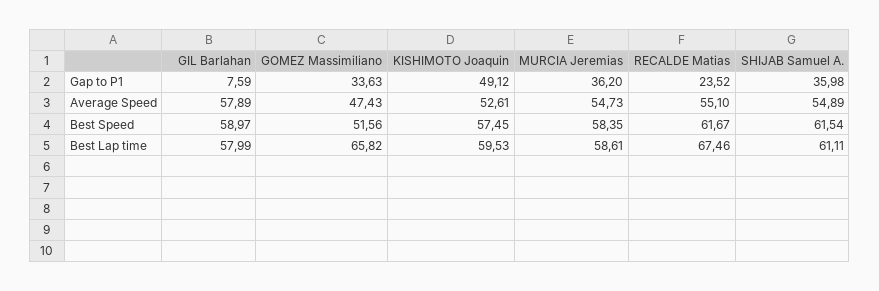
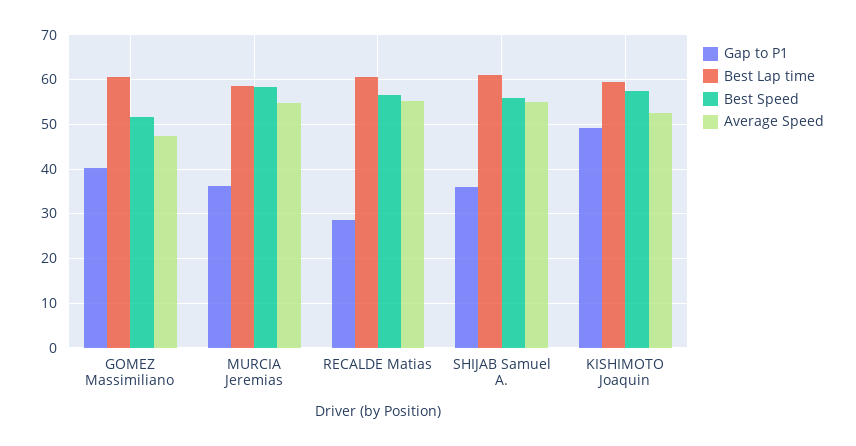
Gap to P1, GIL Barlahan: 7.59 -> none
Gap to P1, GOMEZ Massimiliano: 33.63 -> 40
Gap to P1, RECALDE Matias: 23.52 -> 28
Average Speed, GIL Barlahan: 57.89 -> none
Best Speed, GIL Barlahan: 58.97 -> none
Best Speed, RECALDE Matias: 61.67 -> 56
Best Speed, SHIJAB Samuel A.: 61.54 -> 56
Best Lap time, GIL Barlahan: 57.99 -> none
Best Lap time, GOMEZ Massimiliano: 65.82 -> 60
Best Lap time, RECALDE Matias: 67.46 -> 60

